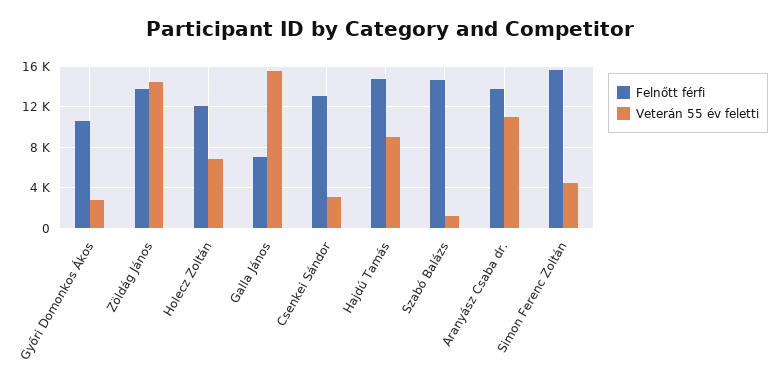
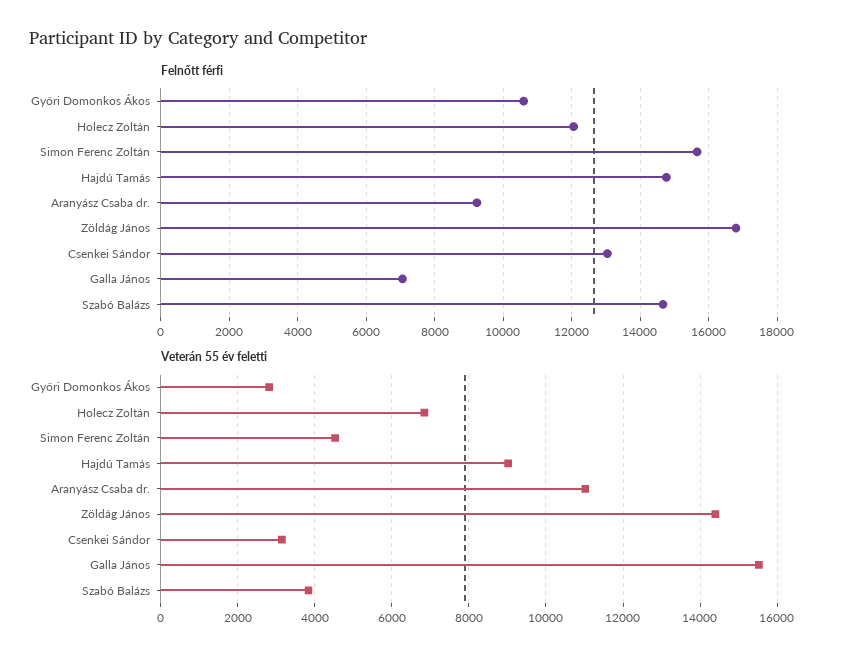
Felnőtt férfi, Zöldág János: 14000 -> 16800
Veterán 55 év feletti, Szabó Balázs: 1000 -> 3800
Felnőtt férfi, Aranyász Csaba dr.: 14000 -> 9200

